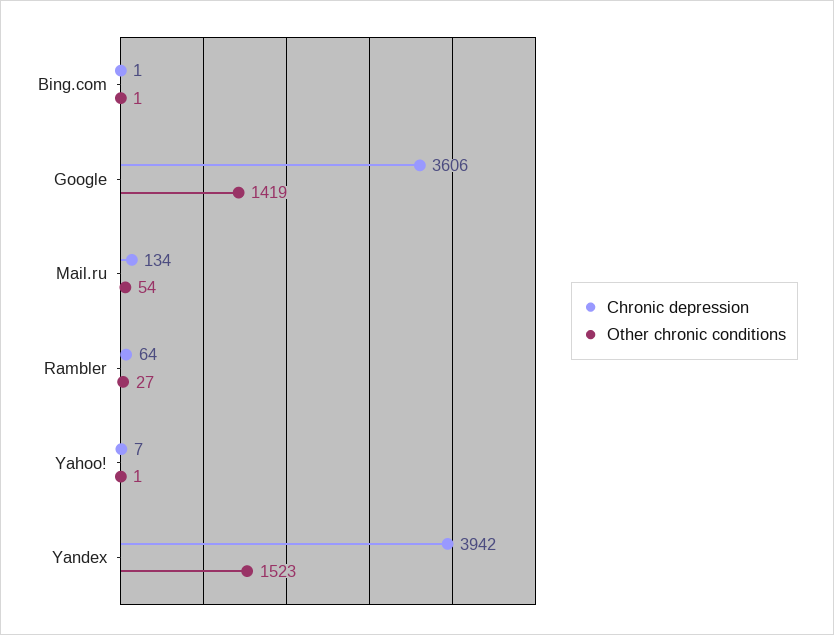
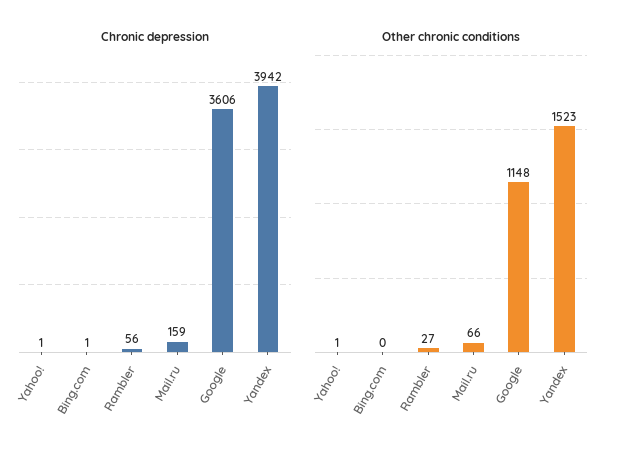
Other chronic conditions, Bing.com: 1 -> 0
Other chronic conditions, Google: 1419 -> 1148
Chronic depression, Mail.ru: 134 -> 159
Other chronic conditions, Mail.ru: 54 -> 66
Chronic depression, Rambler: 64 -> 56
Chronic depression, Yahoo!: 7 -> 1

